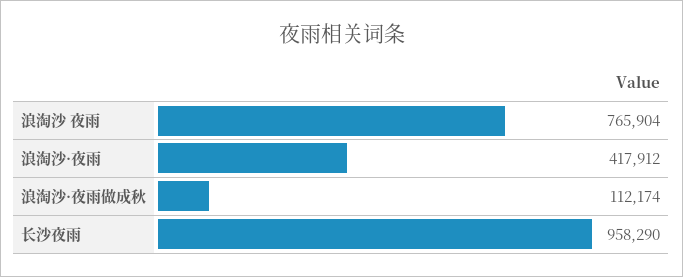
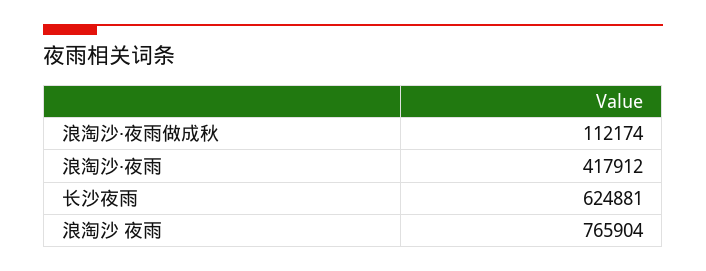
长沙夜雨: 958290 -> 624881

